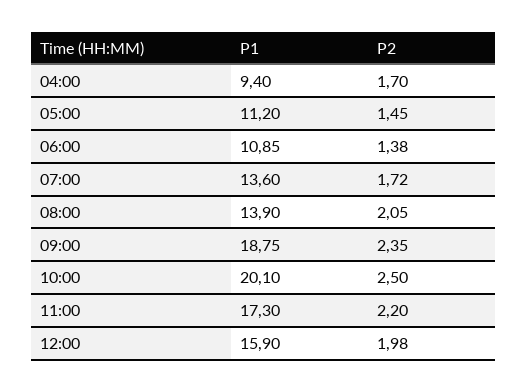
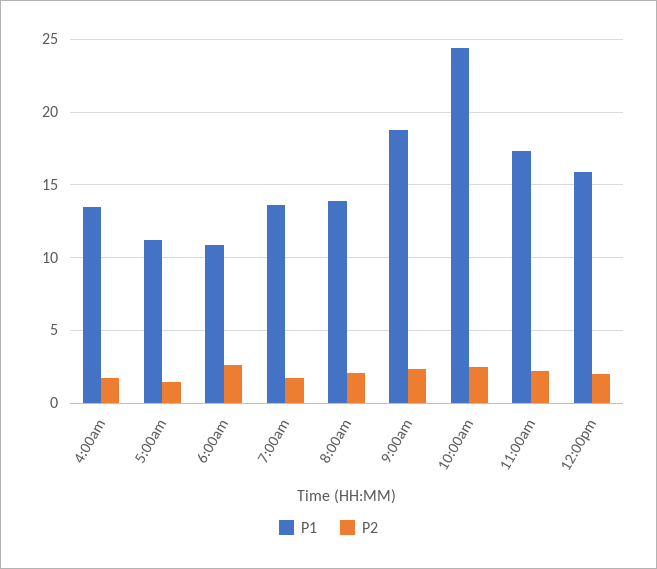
P1, 04:00: 9.4 -> 13.5
P2, 06:00: 1.38 -> 2.5
P1, 10:00: 20.1 -> 24.5

